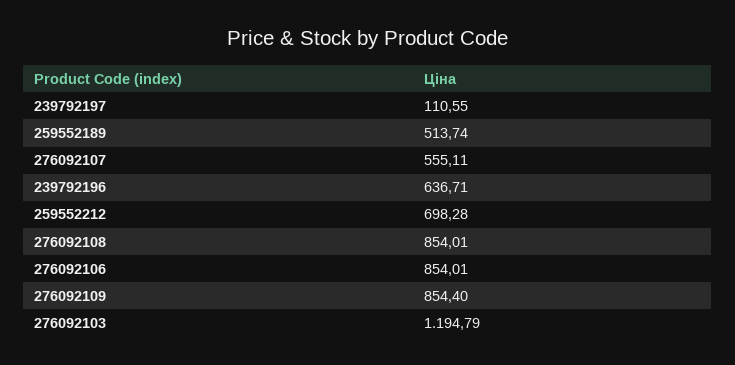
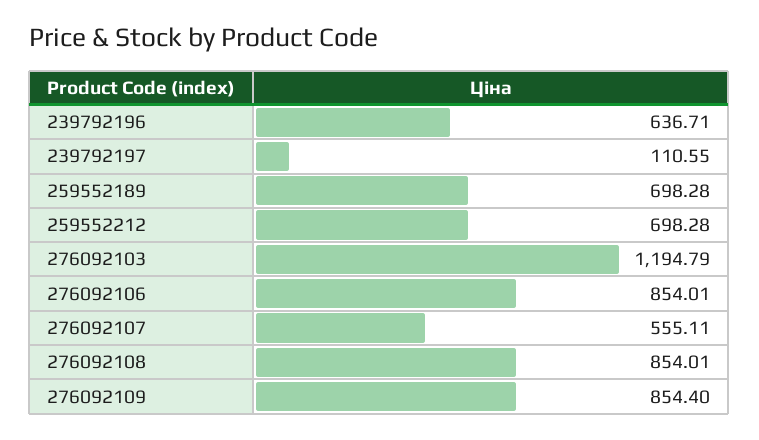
259552189: 513.74 -> 698.28

